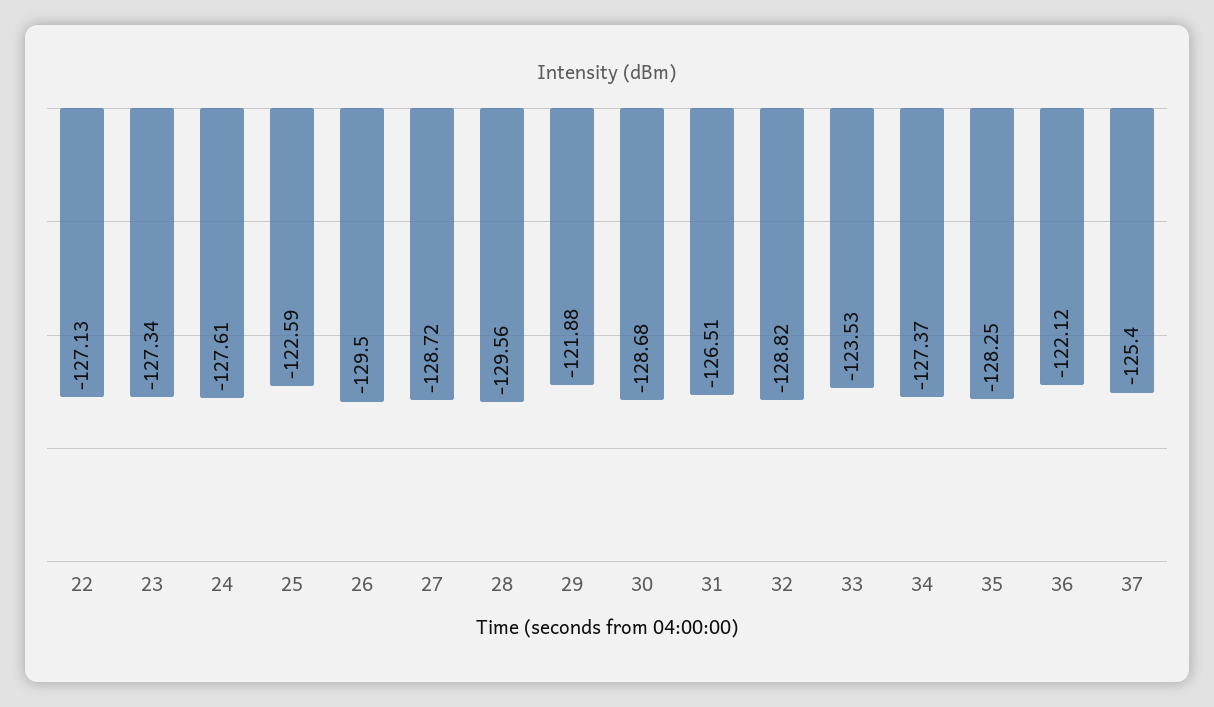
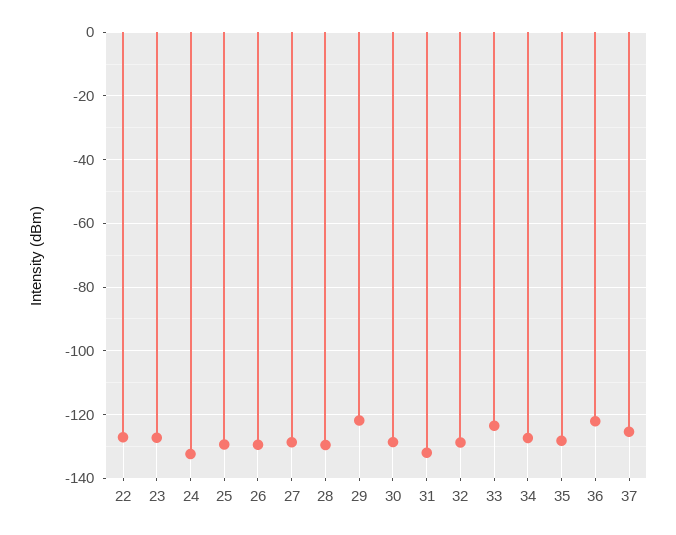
24: -127.61 -> -132
25: -122.59 -> -130
31: -126.51 -> -132

